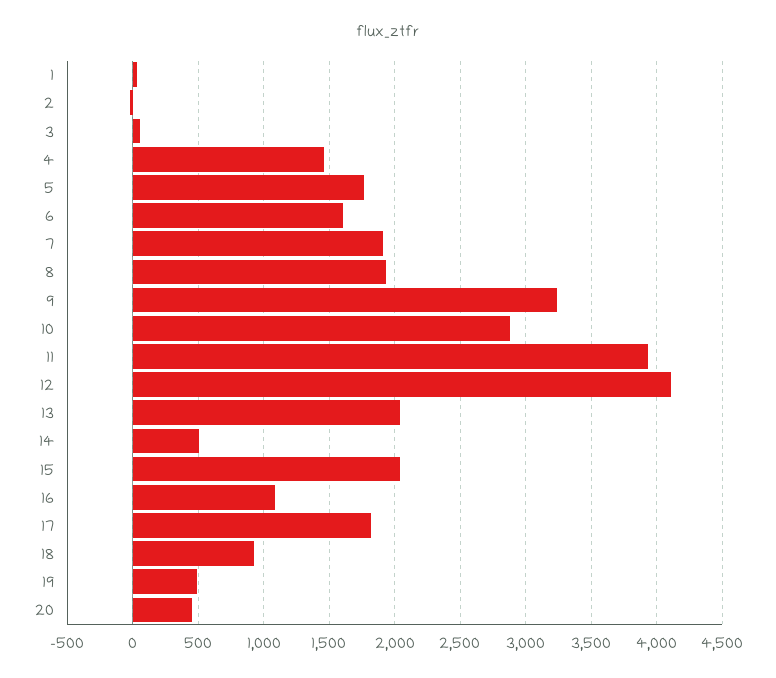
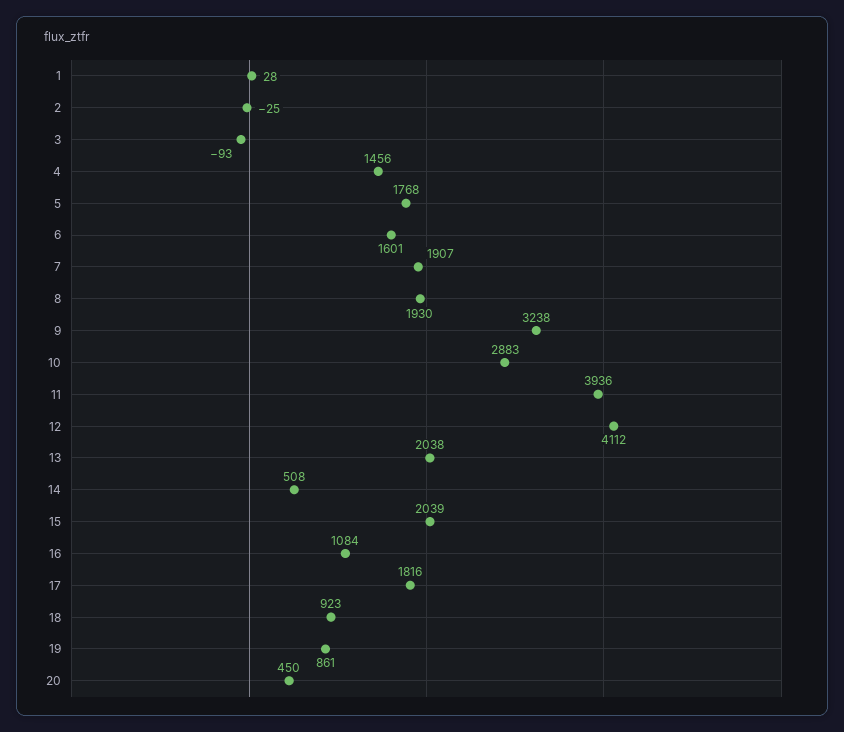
3: 50 -> -93
19: 500 -> 861

